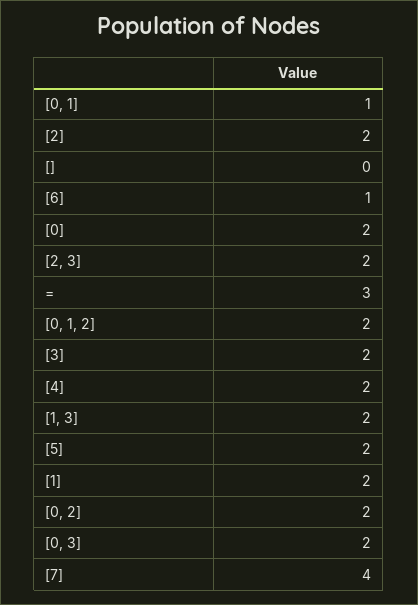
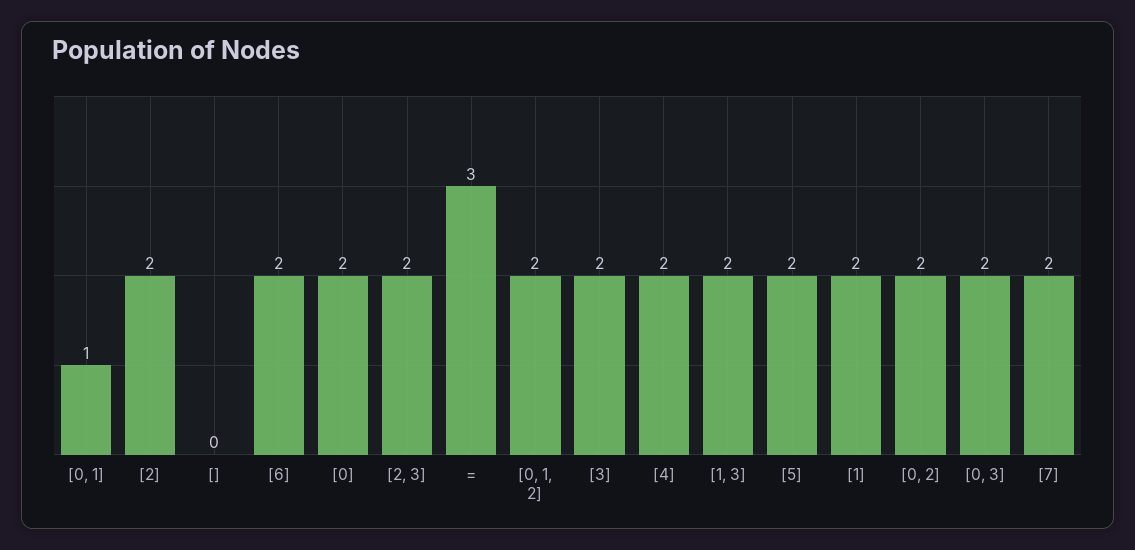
[6]: 1 -> 2
[7]: 4 -> 2

